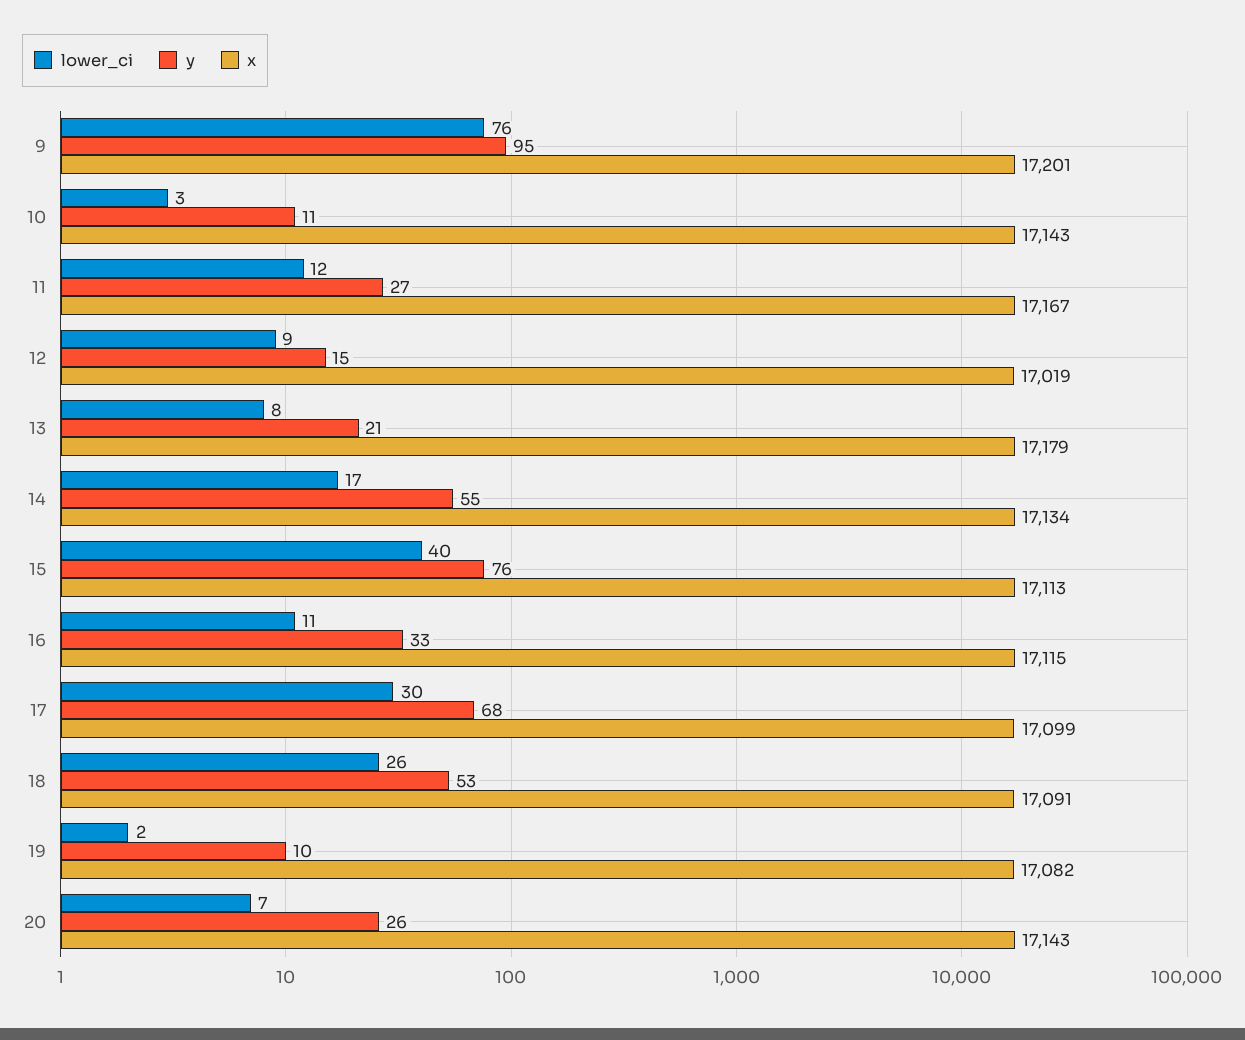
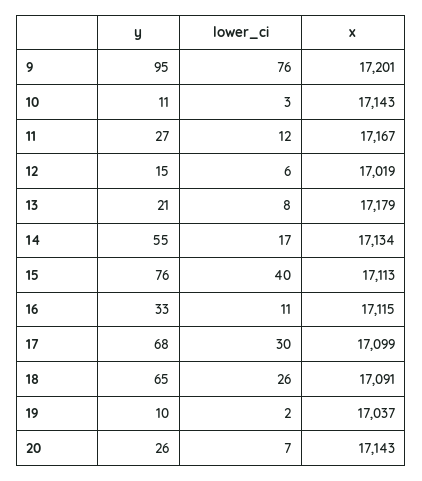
lower_ci, 12: 9 -> 6
y, 18: 53 -> 65
x, 19: 17082 -> 17037

